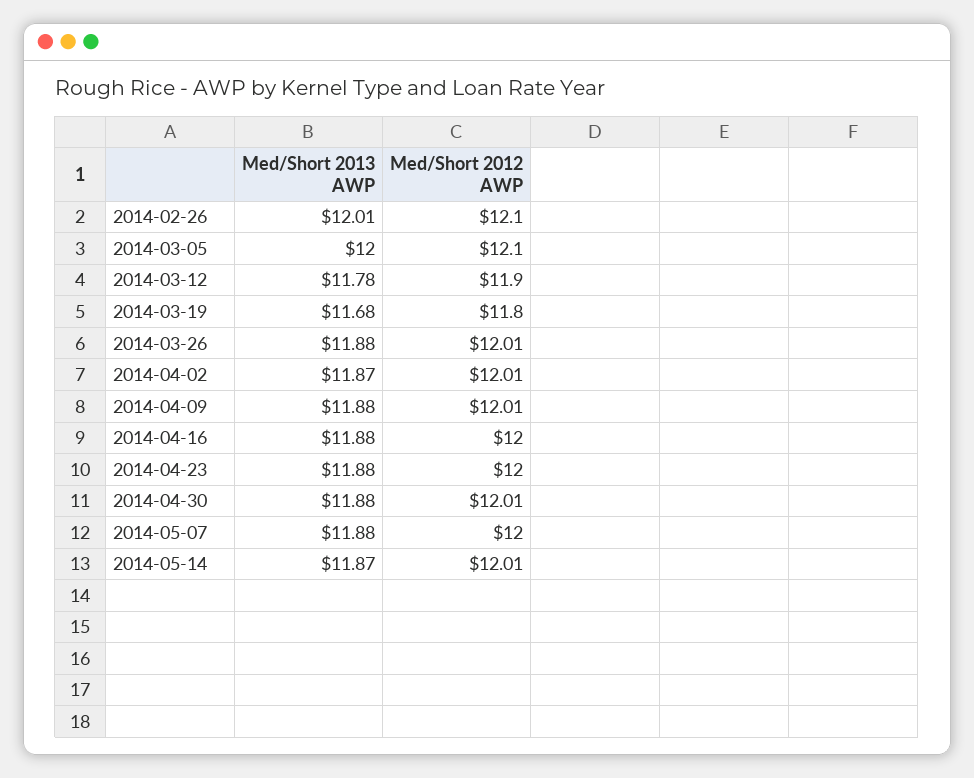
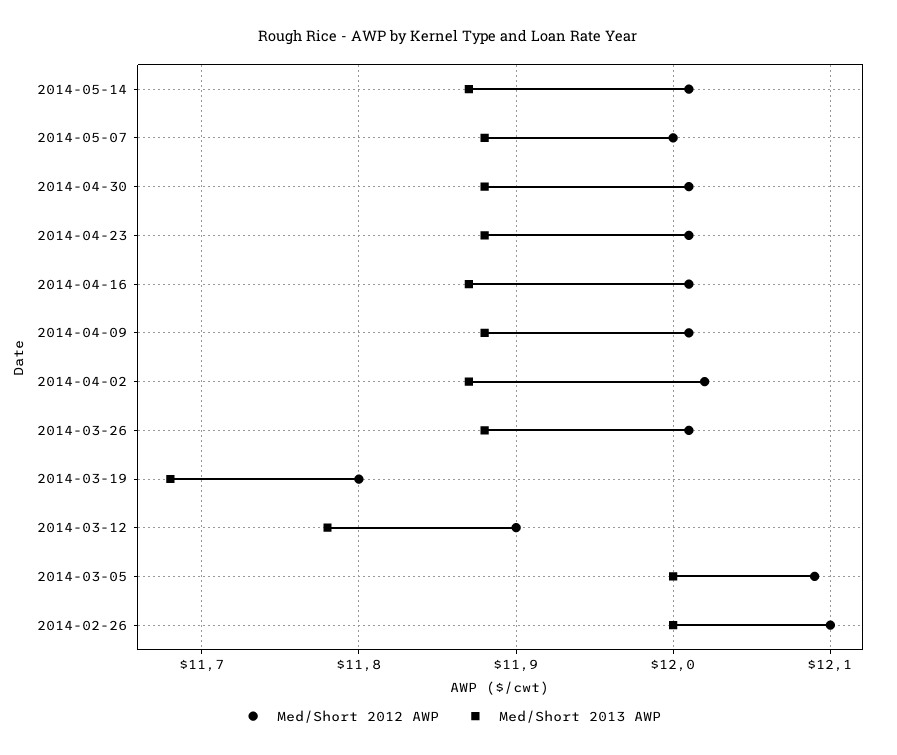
Med/Short 2013 AWP, 2014-02-26: 12.01 -> 12
Med/Short 2012 AWP, 2014-03-05: 12.1 -> 12.09
Med/Short 2012 AWP, 2014-04-02: 12.01 -> 12.02
Med/Short 2013 AWP, 2014-04-16: 11.88 -> 11.87
Med/Short 2012 AWP, 2014-04-16: 12 -> 12.01
Med/Short 2012 AWP, 2014-04-23: 12 -> 12.01

